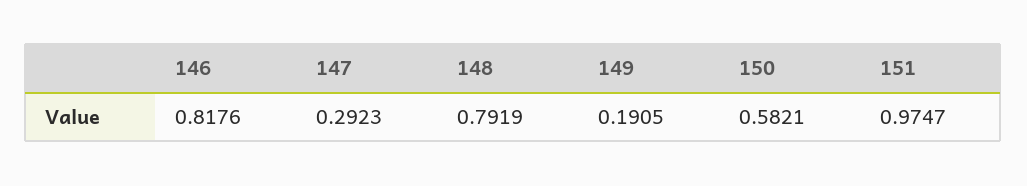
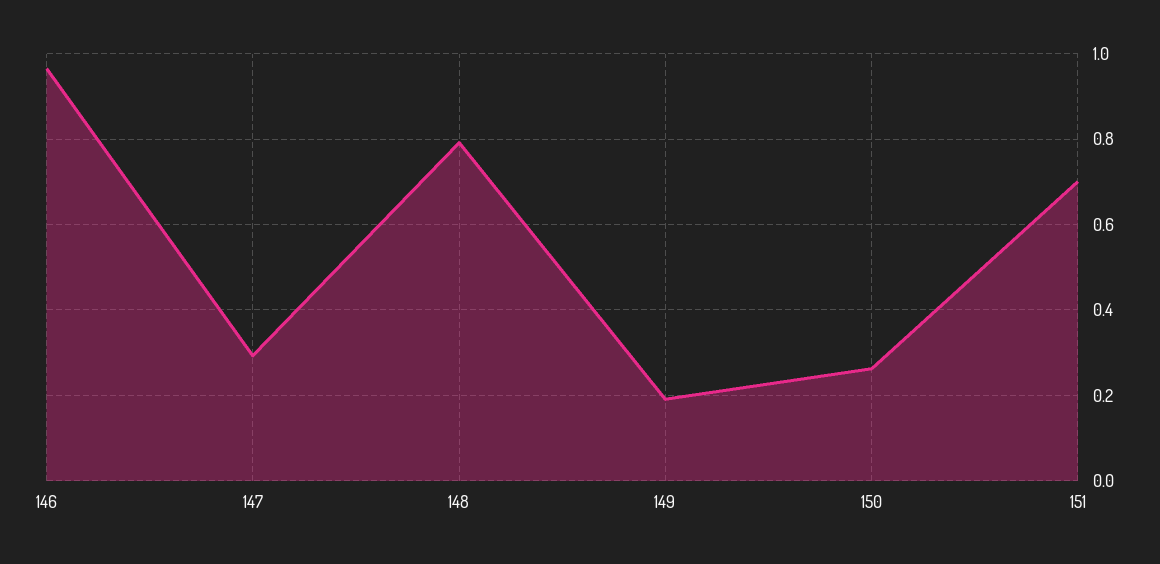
146: 0.8176 -> 0.96
150: 0.5821 -> 0.26
151: 0.9747 -> 0.7

